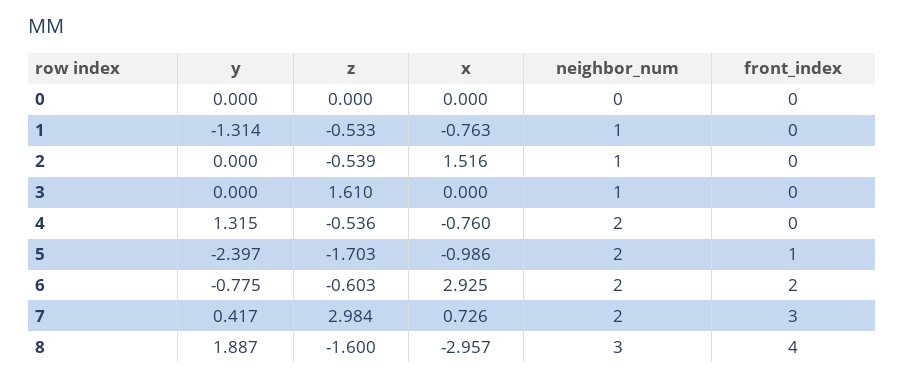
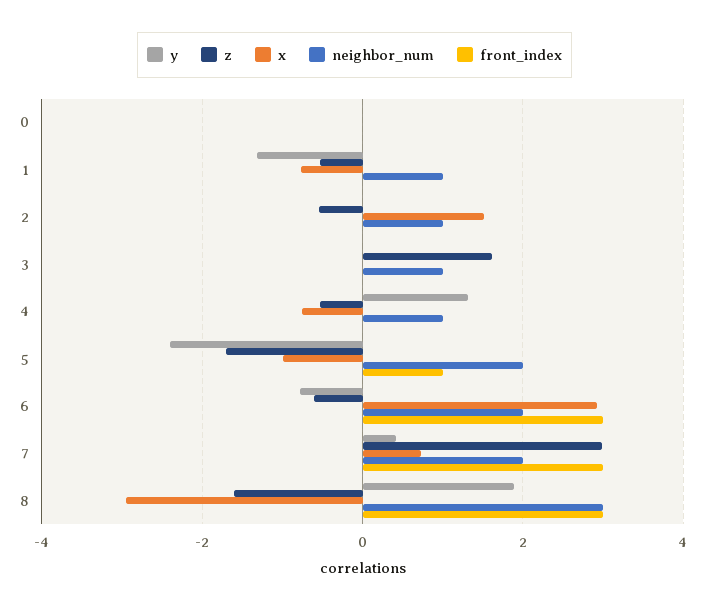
neighbor_num, 4: 2 -> 1
front_index, 6: 2 -> 3
front_index, 8: 4 -> 3

